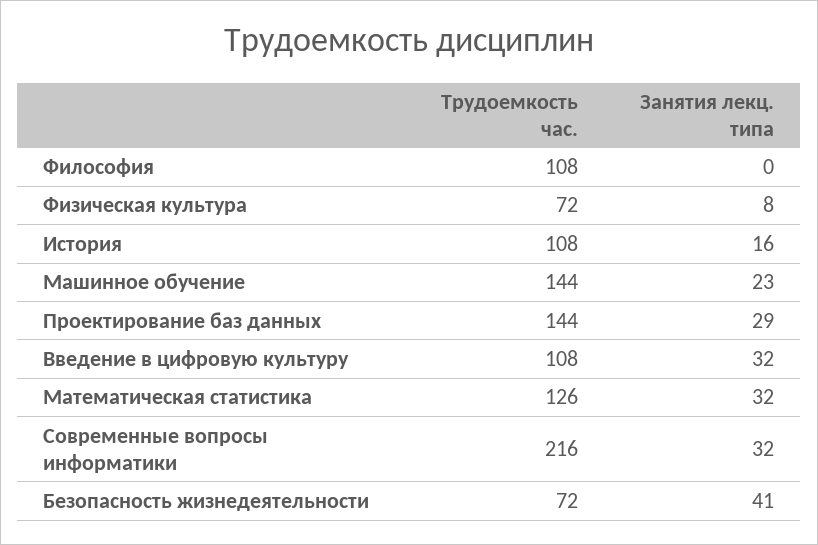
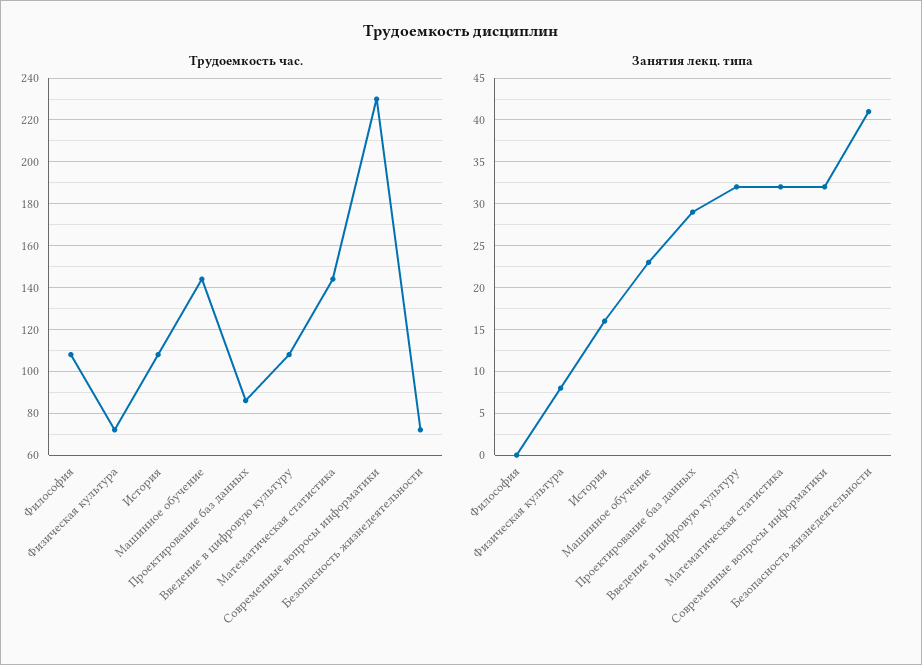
Трудоемкость час., Проектирование баз данных: 144 -> 85
Трудоемкость час., Математическая статистика: 126 -> 145
Трудоемкость час., Современные вопросы информатики: 216 -> 230

